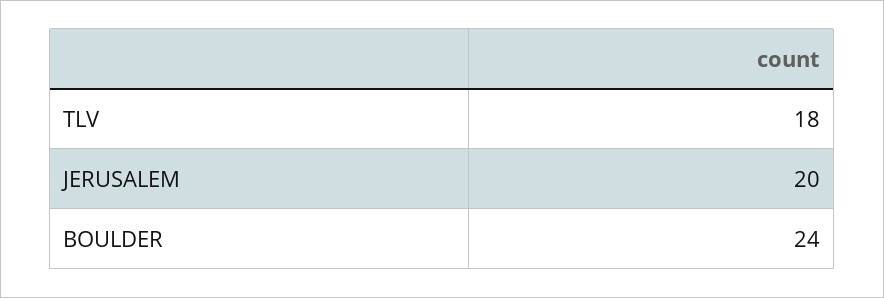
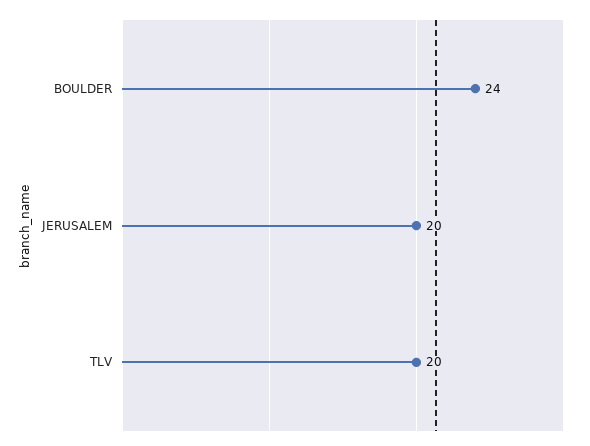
TLV: 18 -> 20

